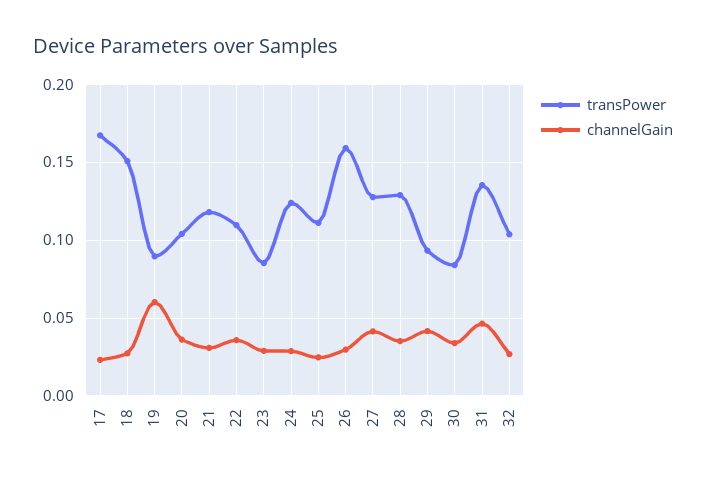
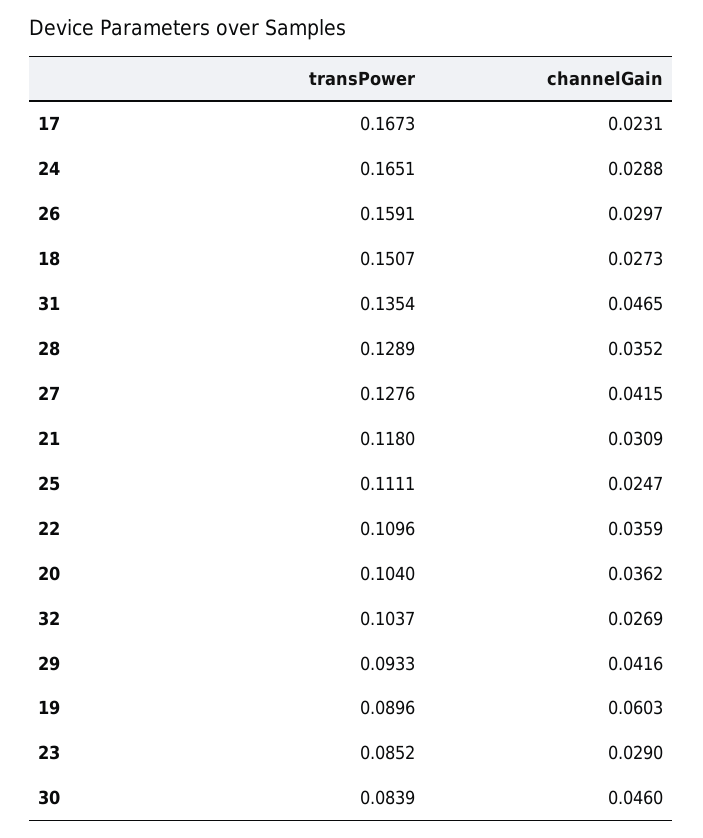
transPower, 24: 0.125 -> 0.1651
channelGain, 30: 0.035 -> 0.046

